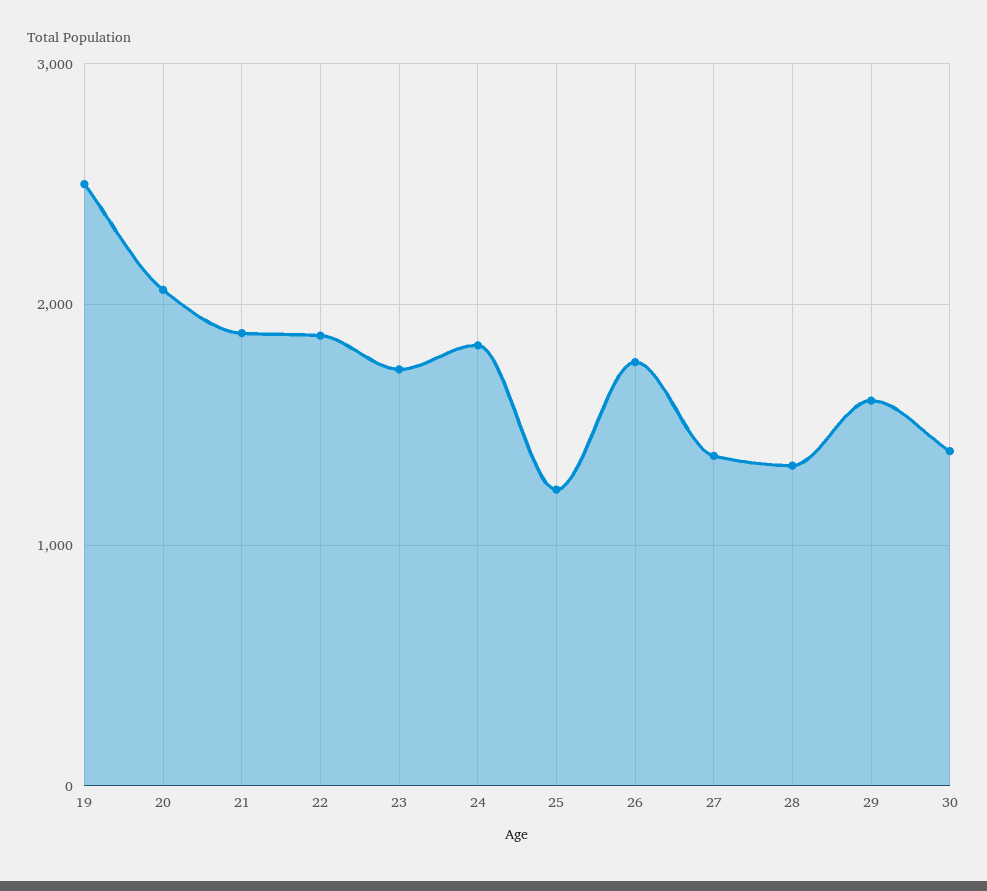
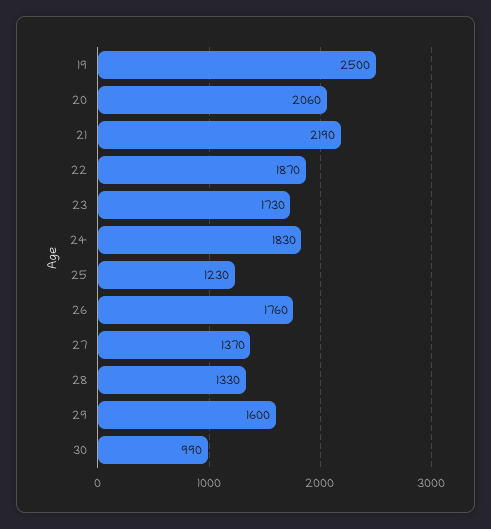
21: 1900 -> 2190
30: 1400 -> 990

